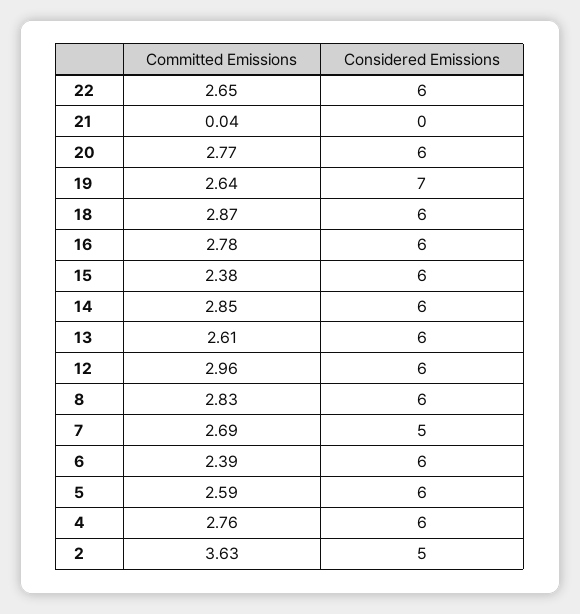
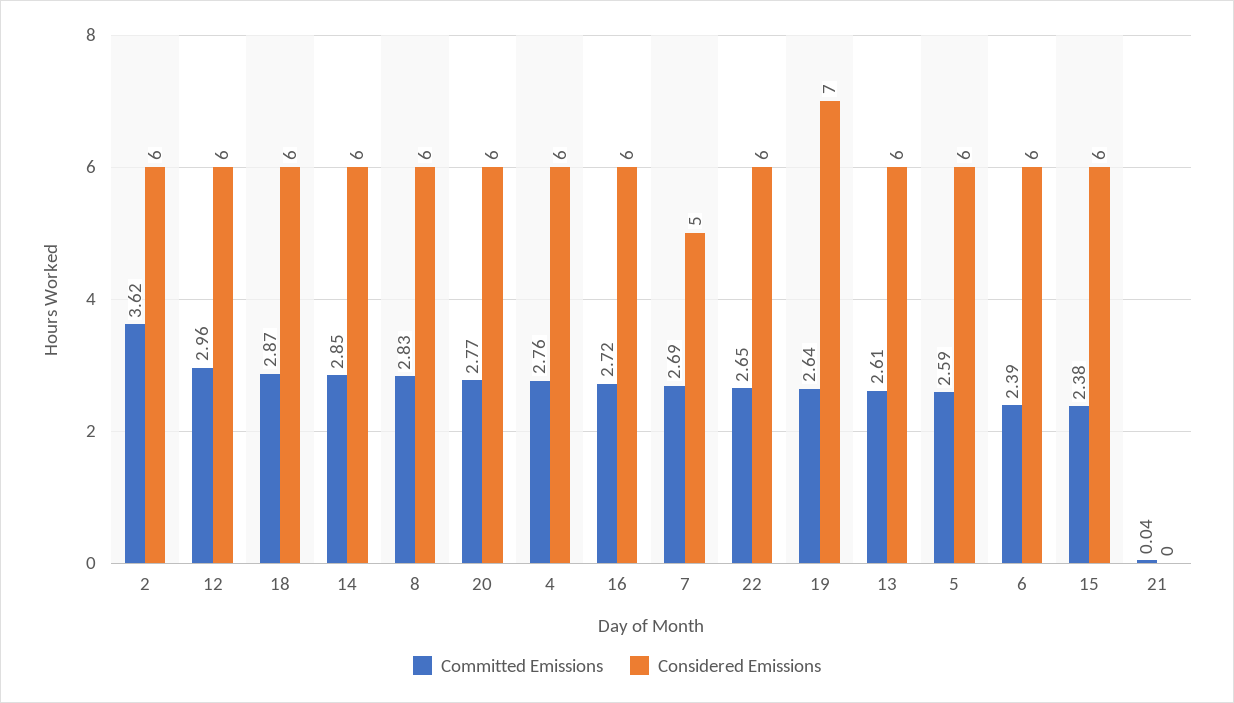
Committed Emissions, 16: 2.78 -> 2.72
Committed Emissions, 2: 3.63 -> 3.62
Considered Emissions, 2: 5 -> 6

